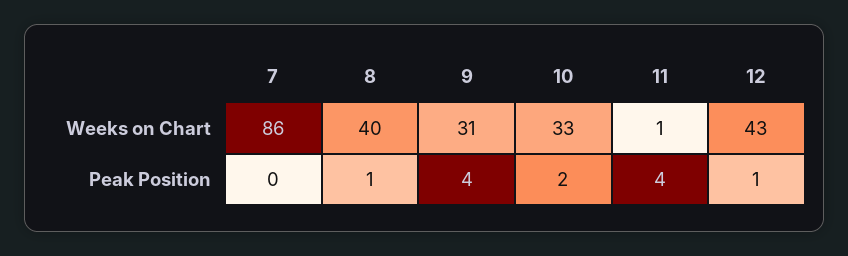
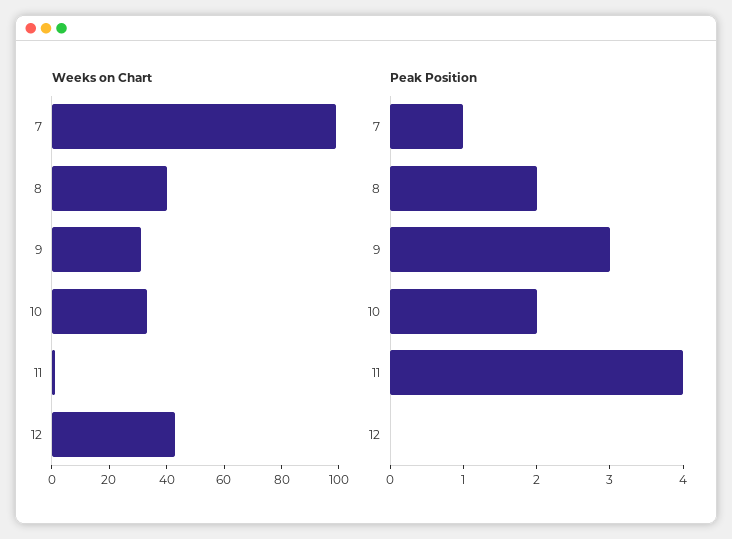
Weeks on Chart, 7: 86 -> 100
Peak Position, 7: 0 -> 1
Peak Position, 8: 1 -> 2
Peak Position, 9: 4 -> 3
Peak Position, 12: 1 -> 0

